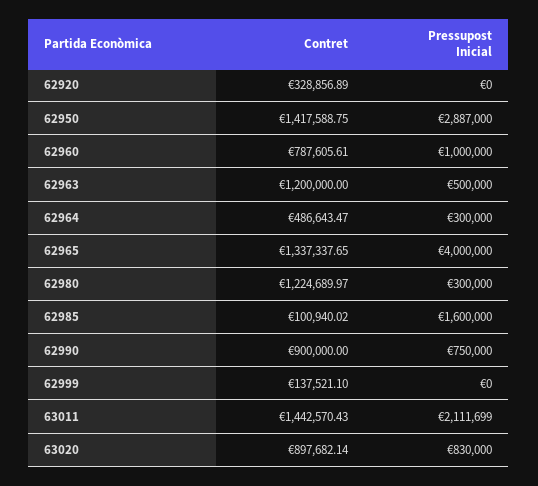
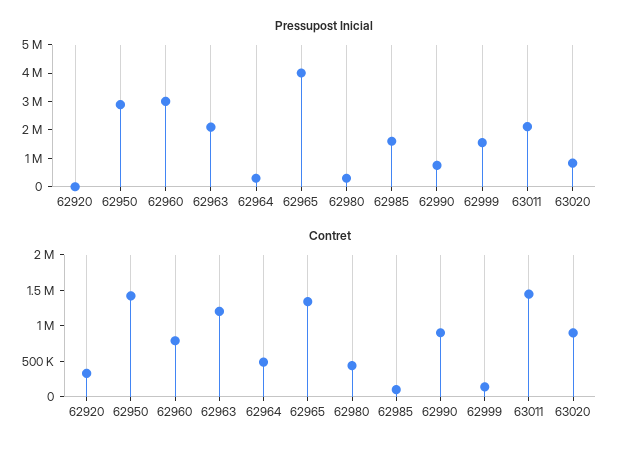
Pressupost Inicial, 62960: 1000000 -> 3000000
Pressupost Inicial, 62963: 500000 -> 2000000
Contret, 62980: 1224689.97 -> 500000
Pressupost Inicial, 62999: 0 -> 1500000

